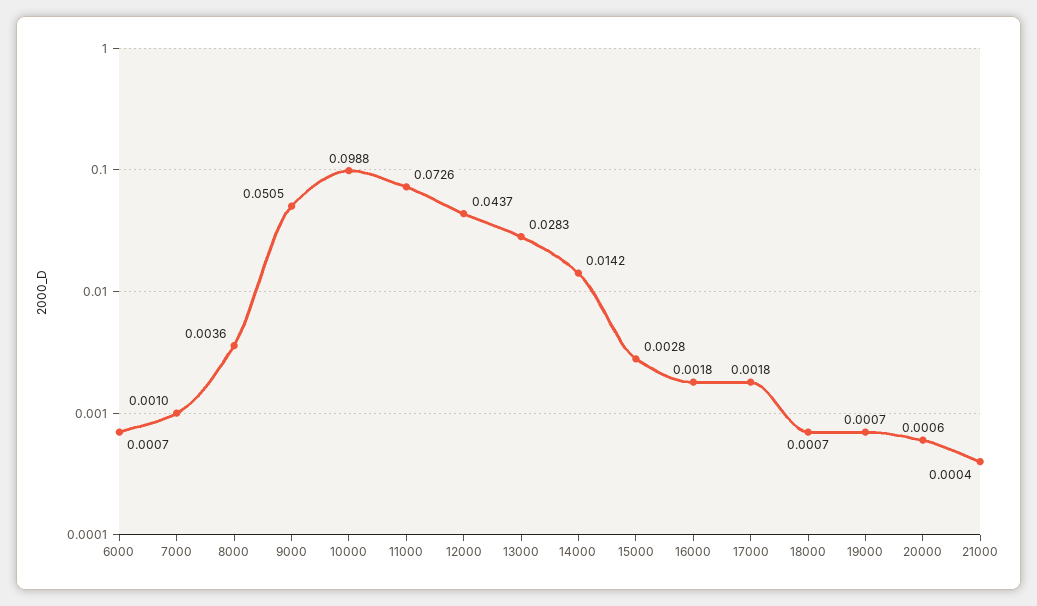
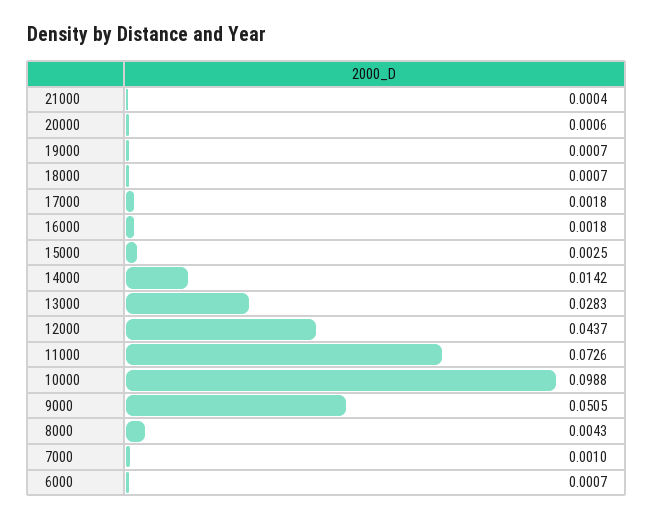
8000: 0.0036 -> 0.0043
15000: 0.0028 -> 0.0025

